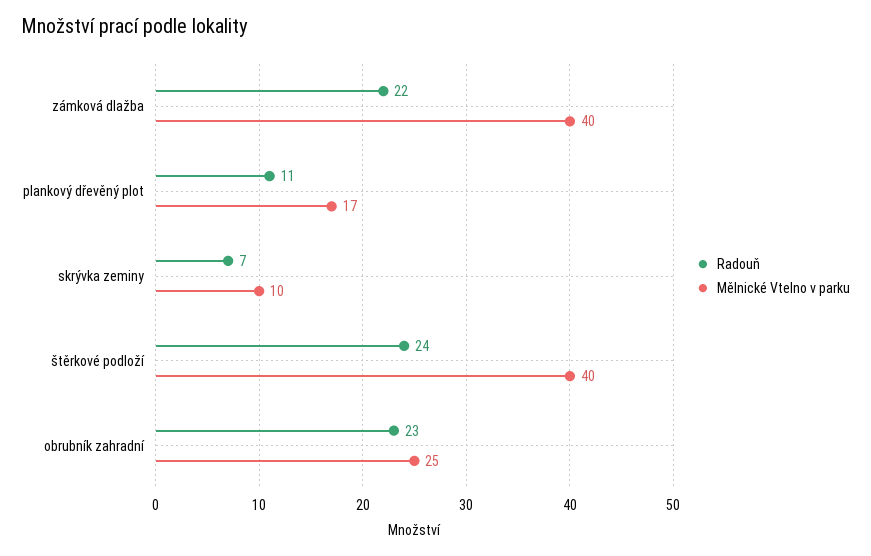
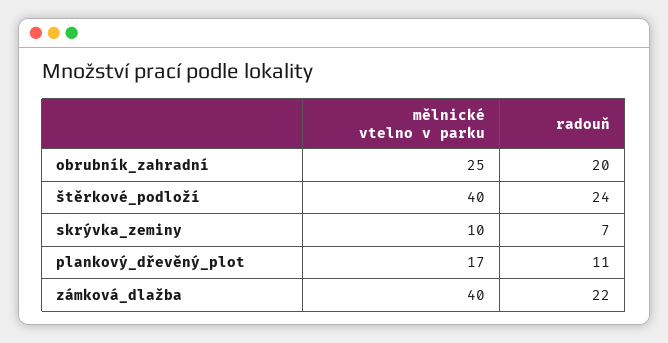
Radouň, obrubník zahradní: 23 -> 20

